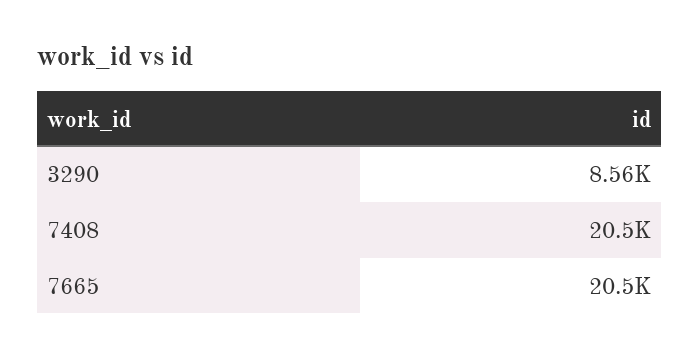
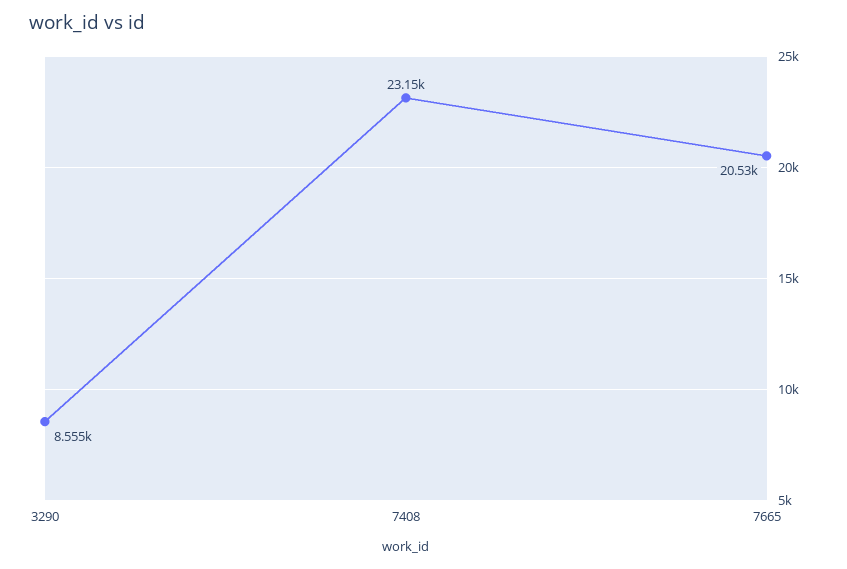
7408: 20500 -> 23150

